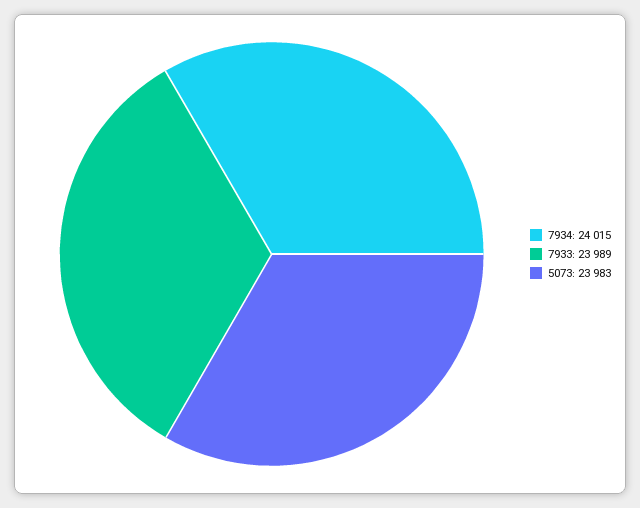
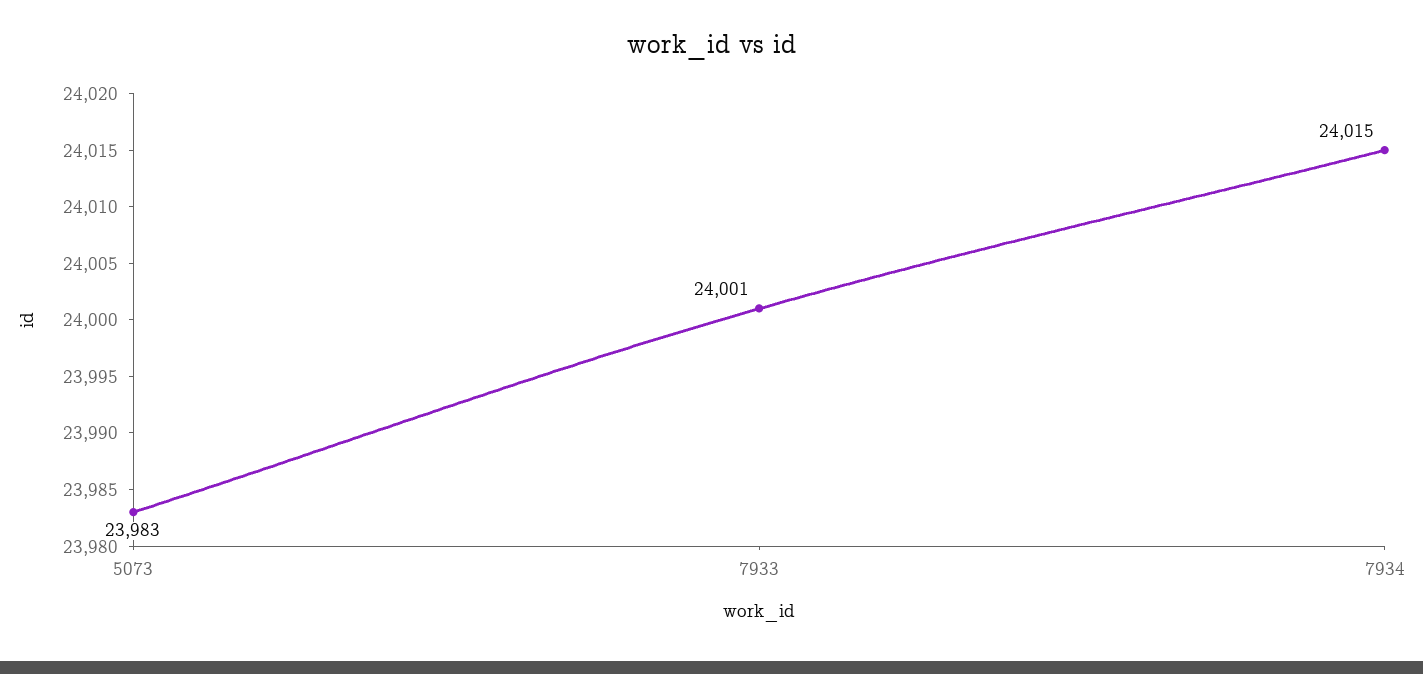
7933: 23989 -> 24001

